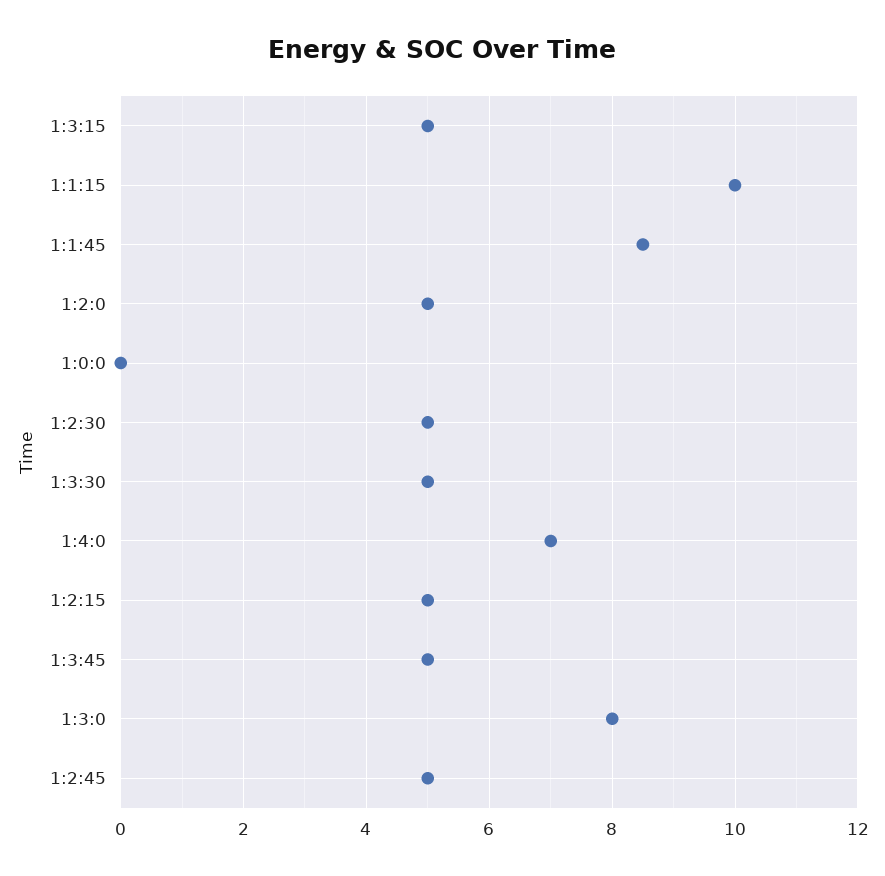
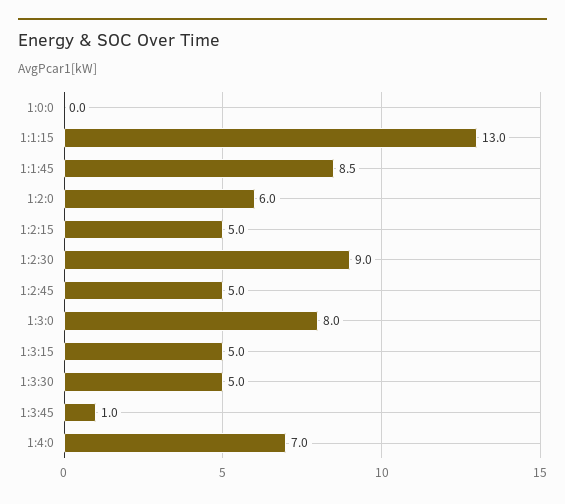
1:1:15: 10 -> 13
1:2:0: 5 -> 6
1:2:30: 5 -> 9
1:3:45: 5 -> 1

